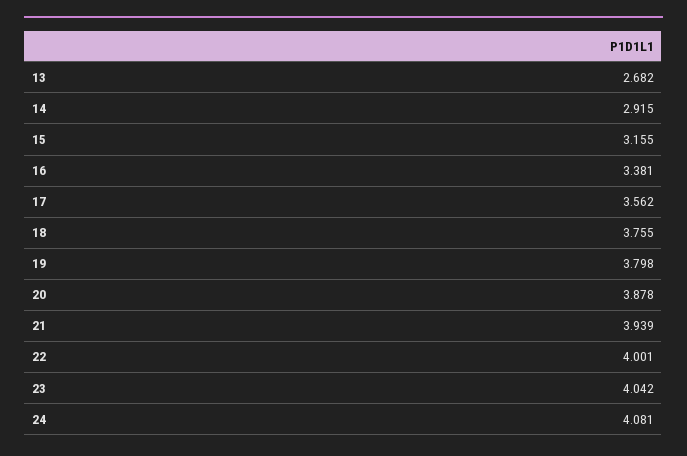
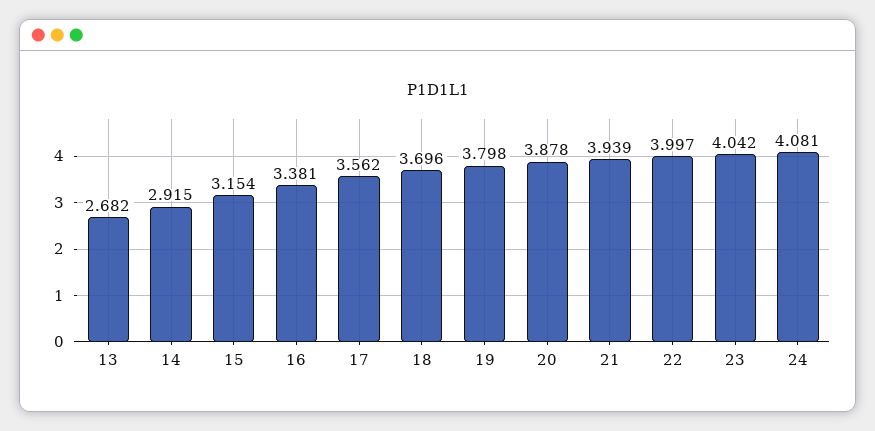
15: 3.155 -> 3.154
18: 3.755 -> 3.696
22: 4.001 -> 3.997

